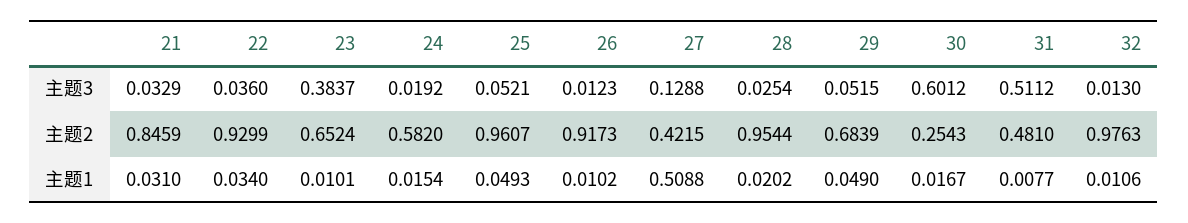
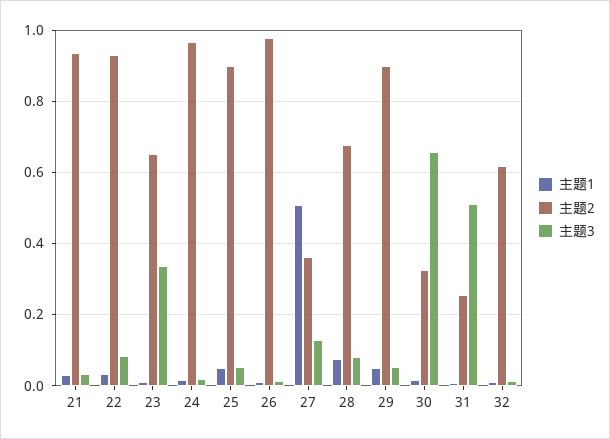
主题3, 22: 0.036 -> 0.08
主题3, 23: 0.3837 -> 0.34
主题3, 28: 0.0254 -> 0.08
主题3, 30: 0.6012 -> 0.66
主题2, 21: 0.8459 -> 0.94
主题2, 24: 0.582 -> 0.96
主题2, 25: 0.9607 -> 0.9
主题2, 26: 0.9173 -> 0.98
主题2, 27: 0.4215 -> 0.36
主题2, 28: 0.9544 -> 0.68
主题2, 29: 0.6839 -> 0.9
主题2, 30: 0.2543 -> 0.32
主题2, 31: 0.481 -> 0.26
主题2, 32: 0.9763 -> 0.62
主题1, 28: 0.0202 -> 0.08

